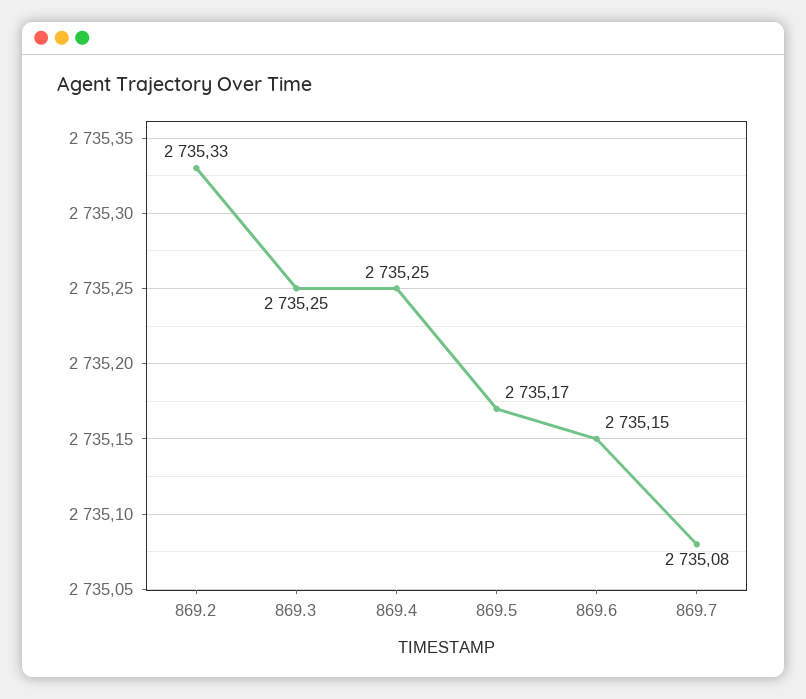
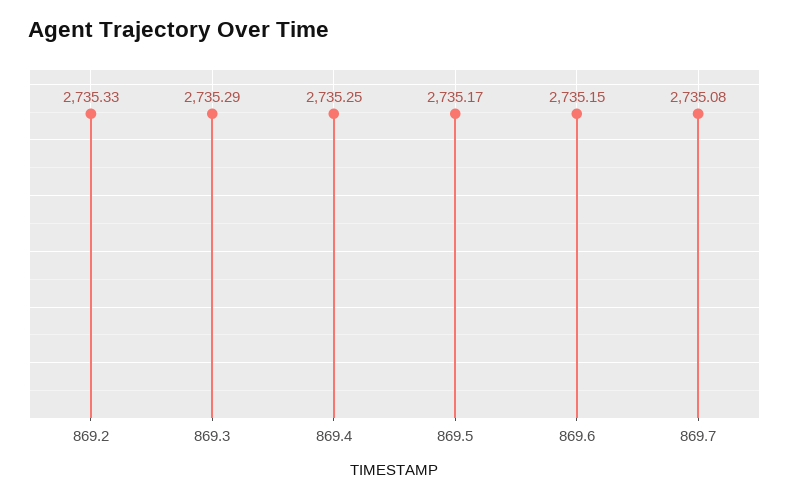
869.3: 2735.25 -> 2735.29

